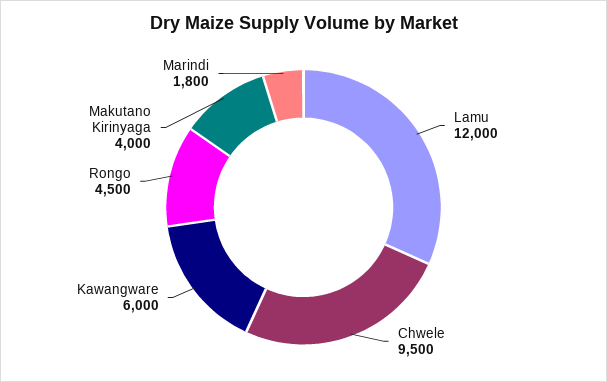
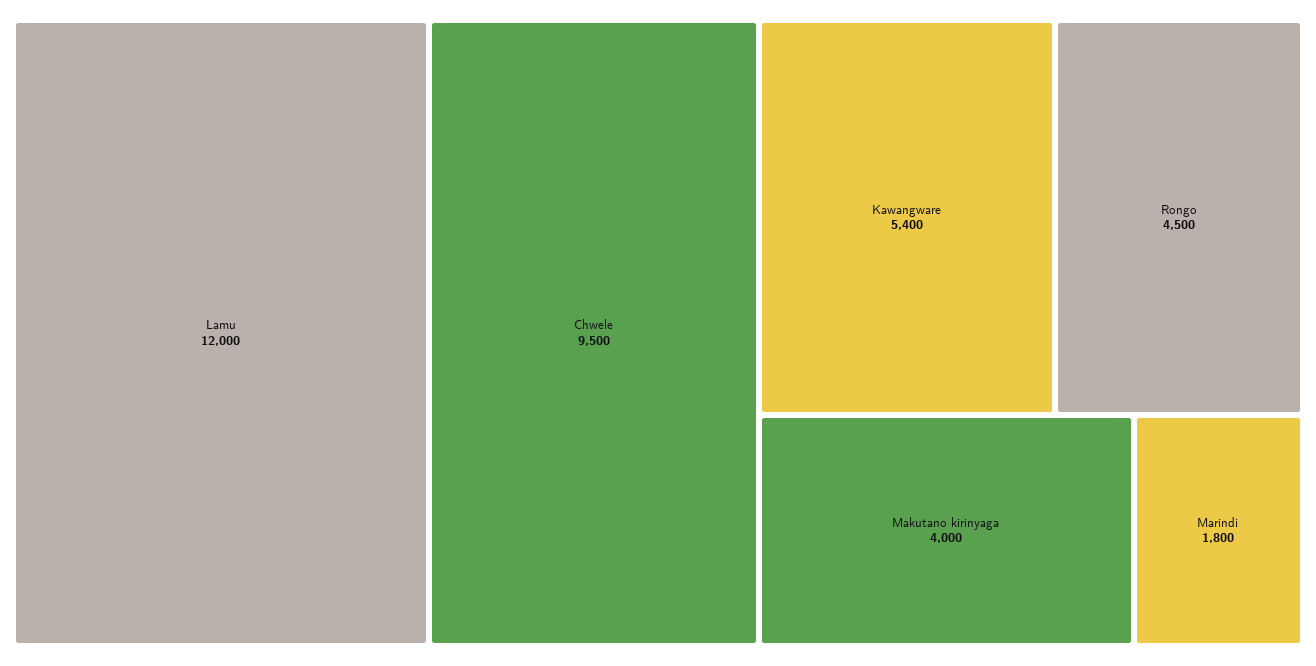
Kawangware: 6000 -> 5400

